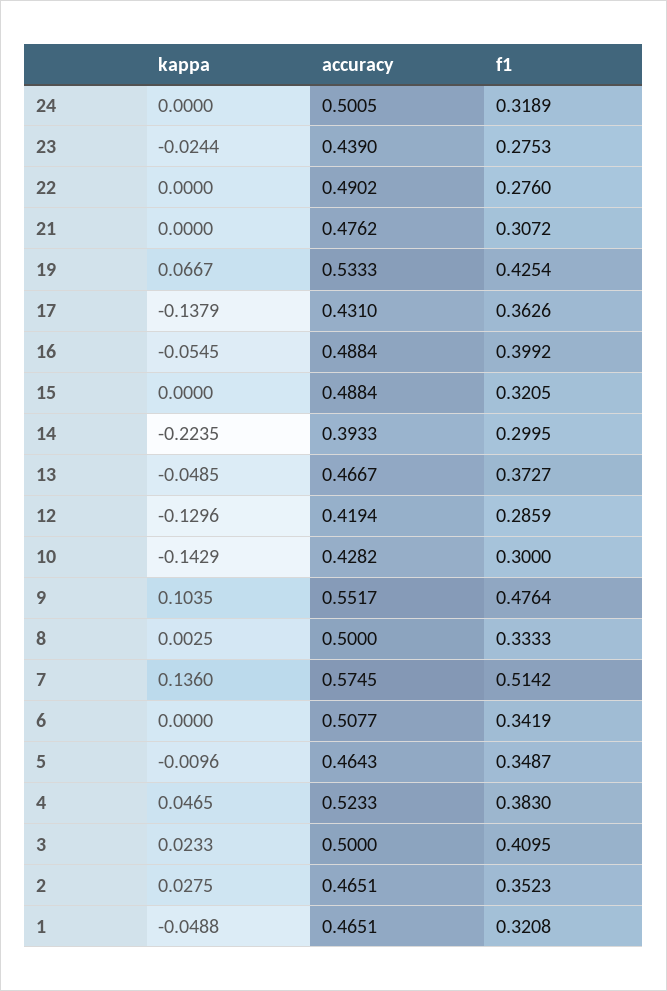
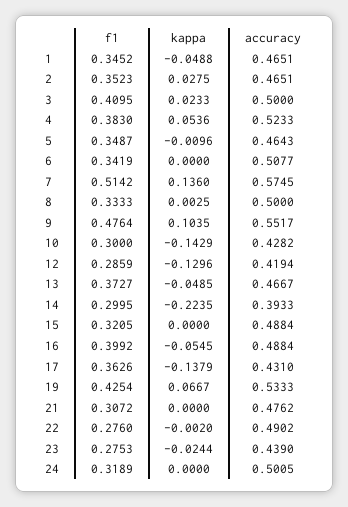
kappa, 22: 0 -> -0.002
kappa, 4: 0.0465 -> 0.0536
f1, 1: 0.3208 -> 0.3452

